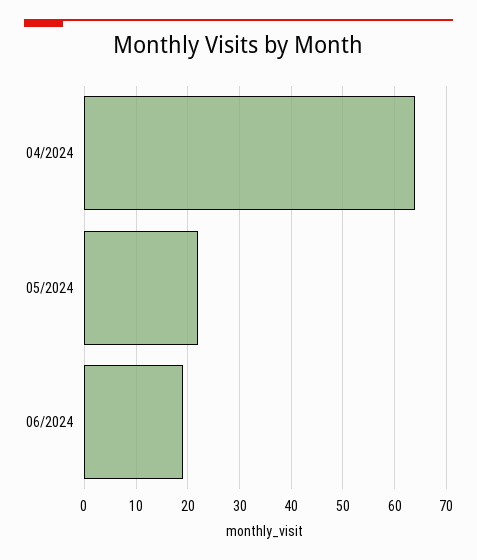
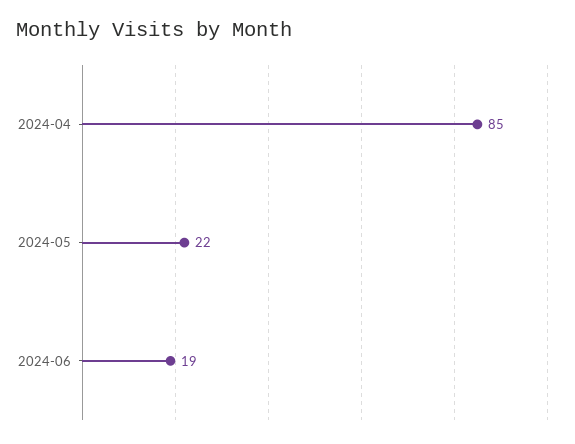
04/2024: 65 -> 85

